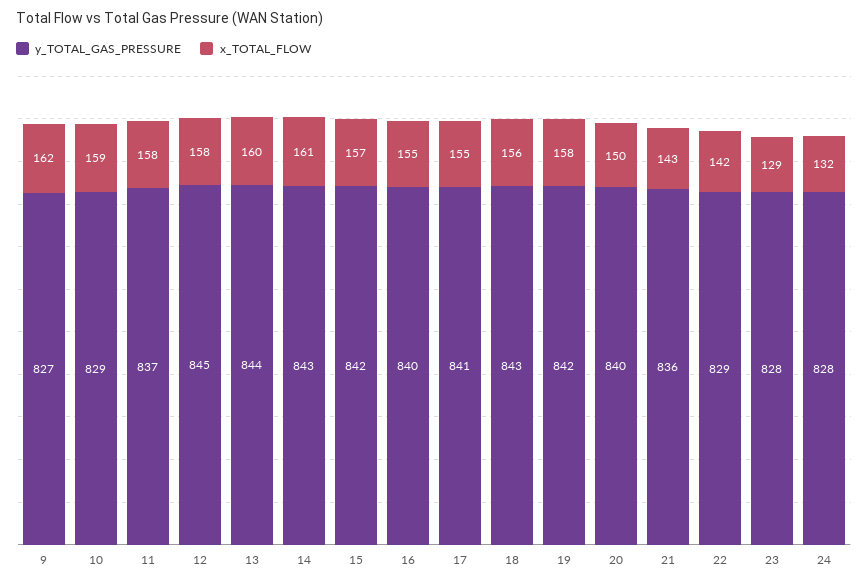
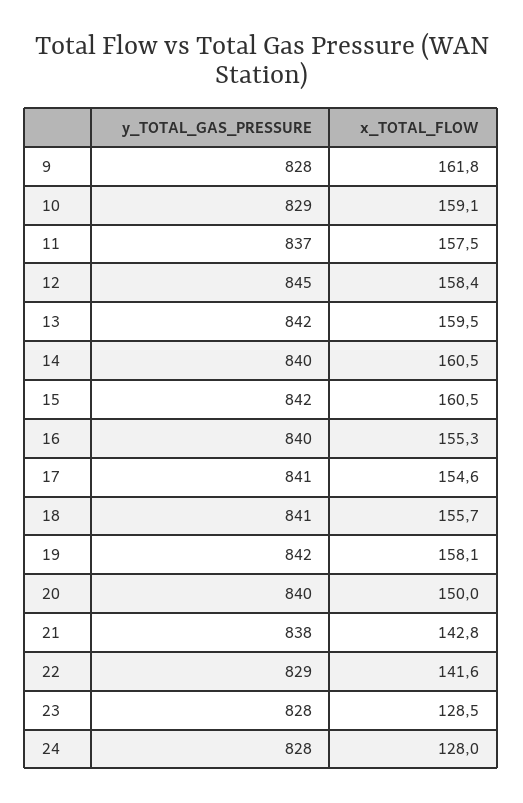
y_TOTAL_GAS_PRESSURE, 9: 827 -> 828
y_TOTAL_GAS_PRESSURE, 13: 844 -> 842
y_TOTAL_GAS_PRESSURE, 14: 843 -> 840
x_TOTAL_FLOW, 15: 157 -> 160.5
y_TOTAL_GAS_PRESSURE, 18: 843 -> 841
y_TOTAL_GAS_PRESSURE, 21: 836 -> 838
x_TOTAL_FLOW, 24: 132 -> 128

